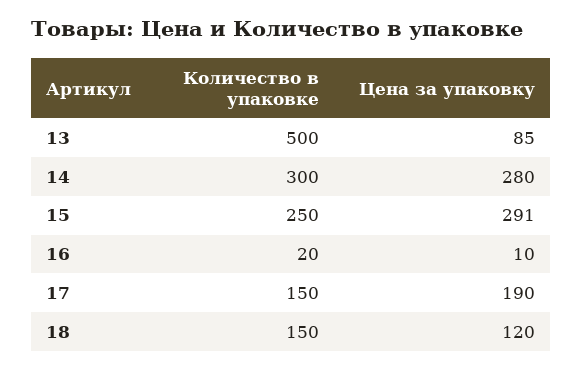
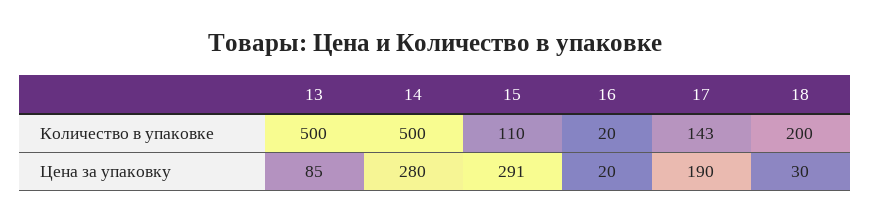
Количество в упаковке, 14: 300 -> 500
Количество в упаковке, 15: 250 -> 110
Цена за упаковку, 16: 10 -> 20
Количество в упаковке, 17: 150 -> 143
Количество в упаковке, 18: 150 -> 200
Цена за упаковку, 18: 120 -> 30

